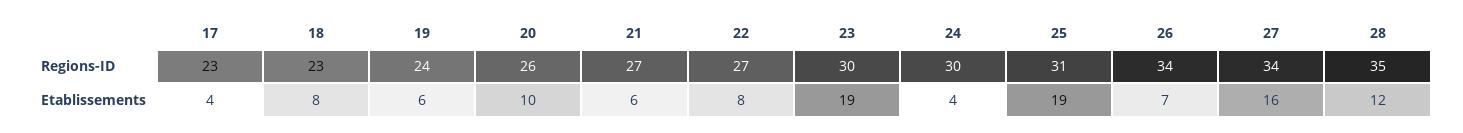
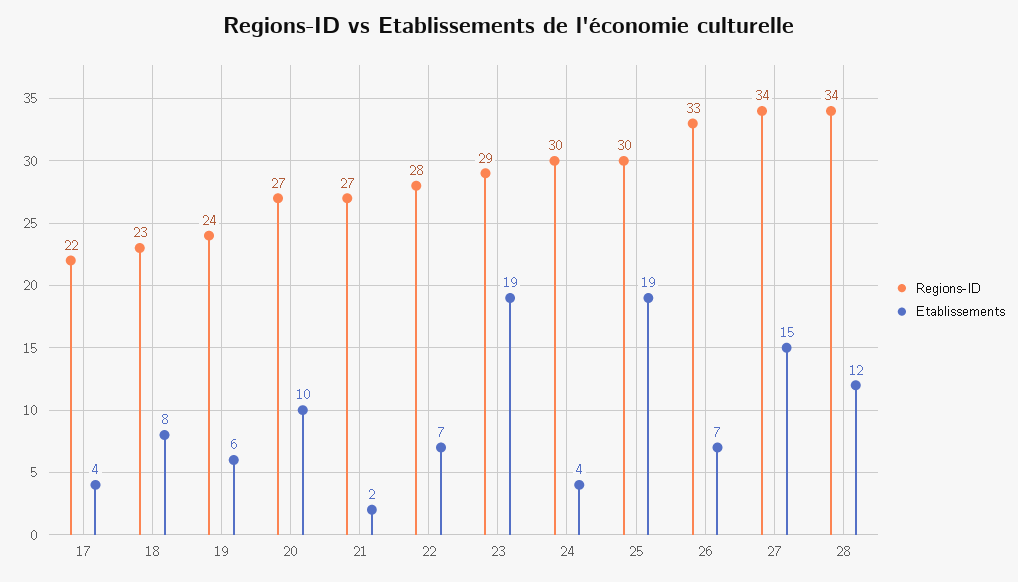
Regions-ID, 17: 23 -> 22
Regions-ID, 20: 26 -> 27
Regions-ID, 22: 27 -> 28
Regions-ID, 23: 30 -> 29
Regions-ID, 25: 31 -> 30
Regions-ID, 26: 34 -> 33
Regions-ID, 28: 35 -> 34
Etablissements, 21: 6 -> 2
Etablissements, 22: 8 -> 7
Etablissements, 27: 16 -> 15

